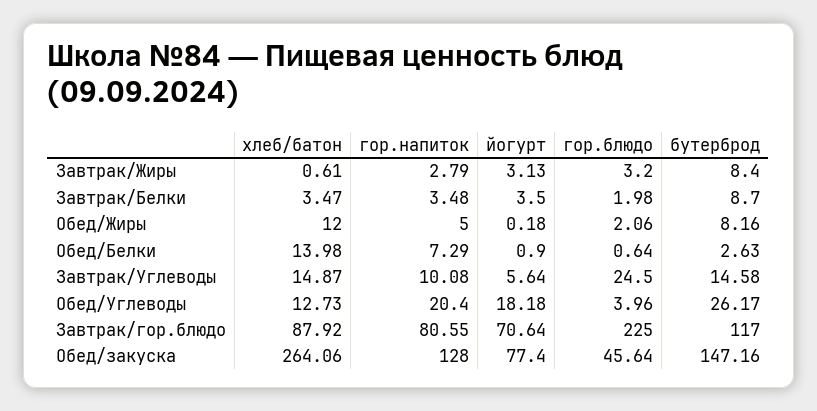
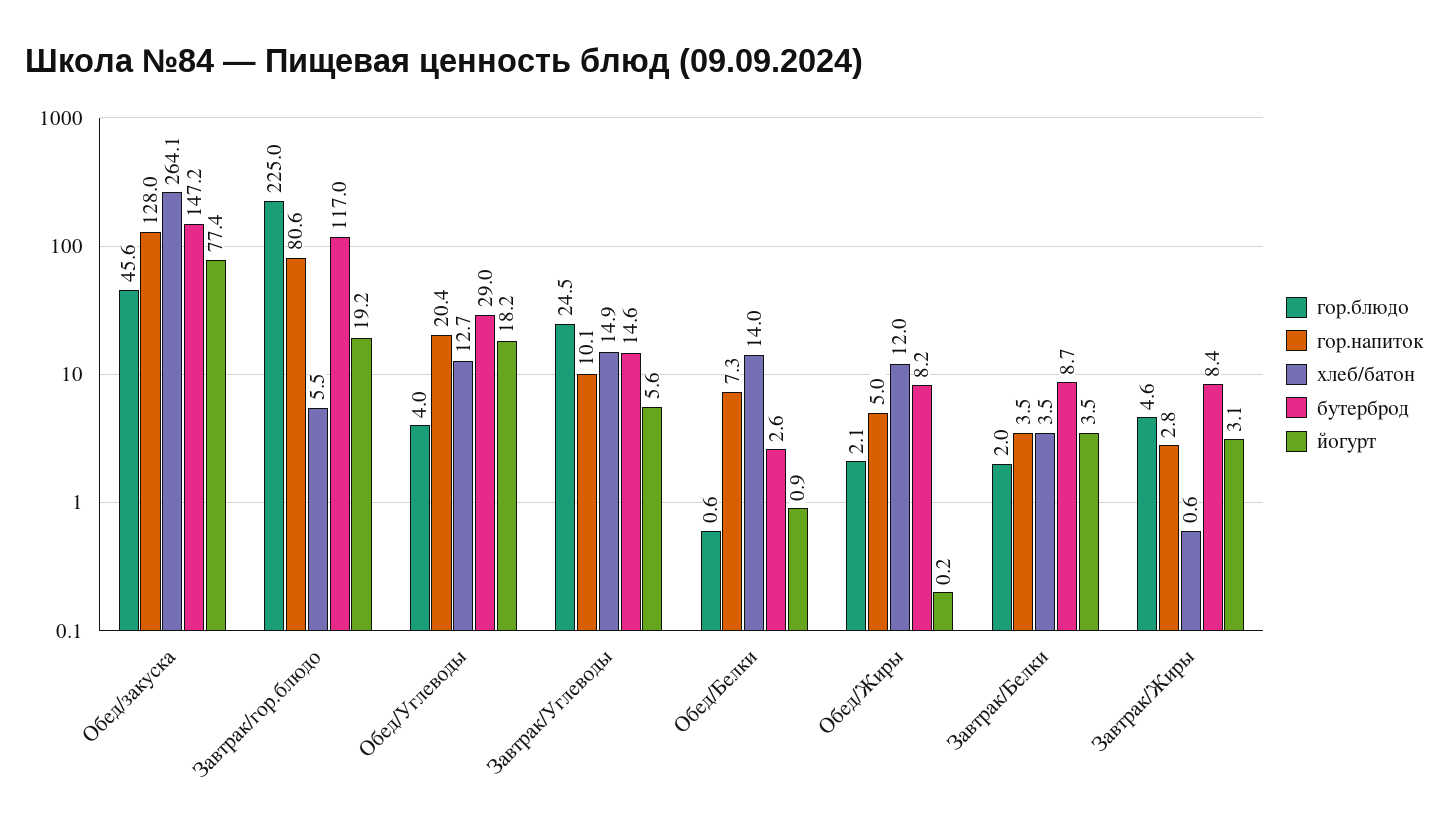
гор.блюдо, Завтрак/Жиры: 3.2 -> 4.6
бутерброд, Обед/Углеводы: 26.17 -> 29
хлеб/батон, Завтрак/гор.блюдо: 87.92 -> 5.5
йогурт, Завтрак/гор.блюдо: 70.64 -> 19.2

